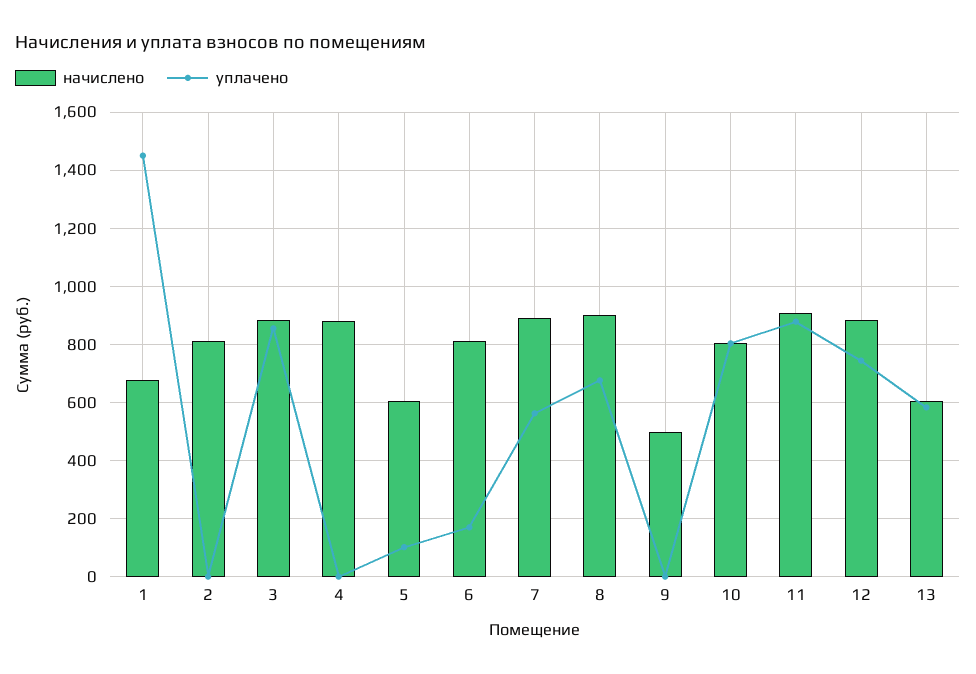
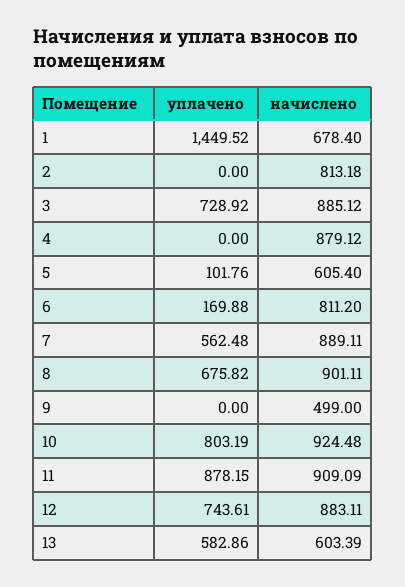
уплачено, 3: 850 -> 728.92
начислено, 10: 800 -> 924.48

